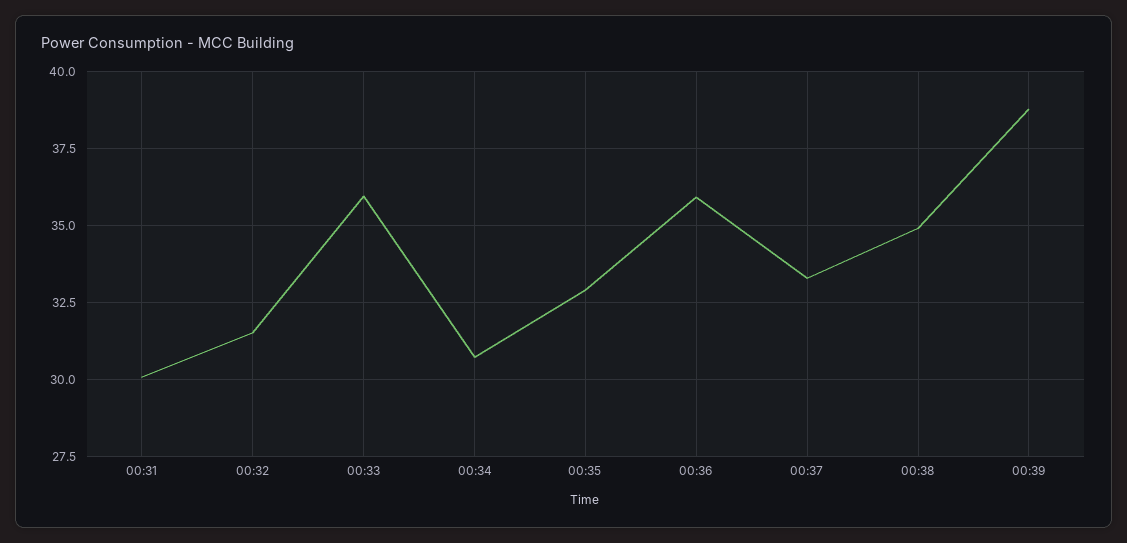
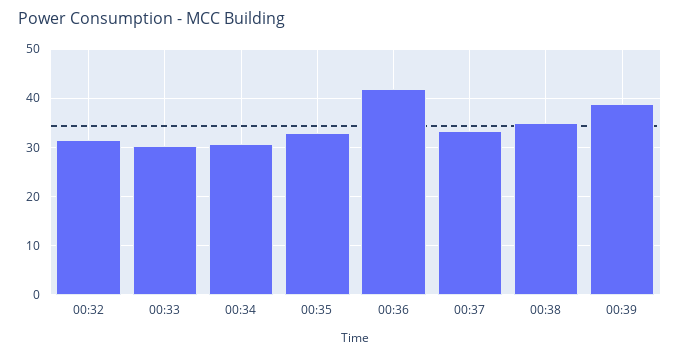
00:31: 30 -> none
00:33: 36 -> 30
00:36: 36 -> 42

